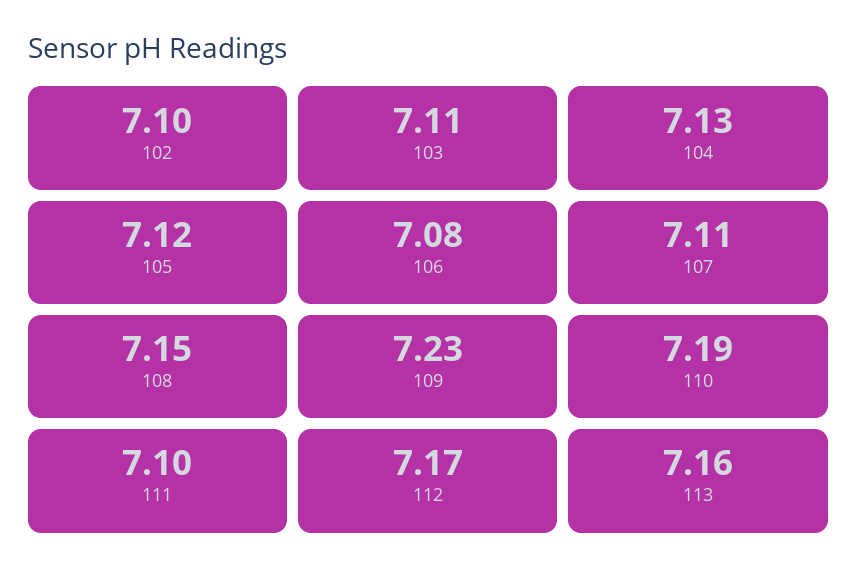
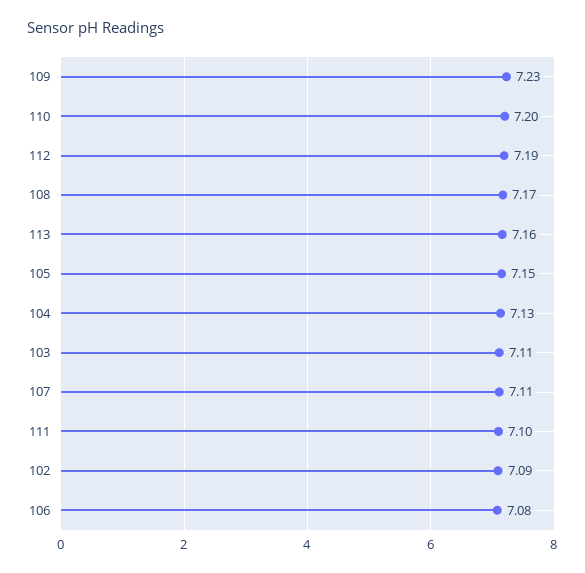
102: 7.1 -> 7.09
105: 7.12 -> 7.15
108: 7.15 -> 7.17
110: 7.19 -> 7.2
112: 7.17 -> 7.19

